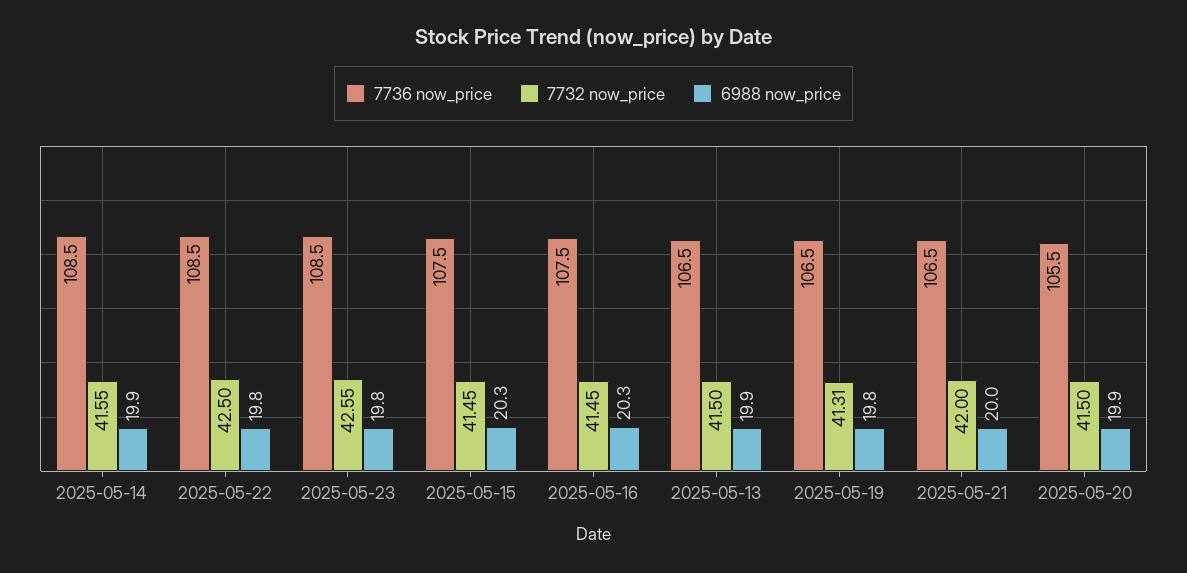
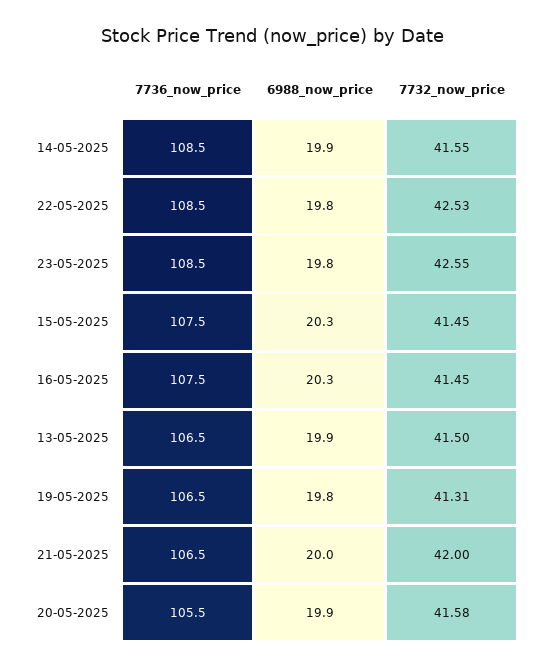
7732 now_price, 2025-05-22: 42.5 -> 42.53
7732 now_price, 2025-05-20: 41.5 -> 41.58

